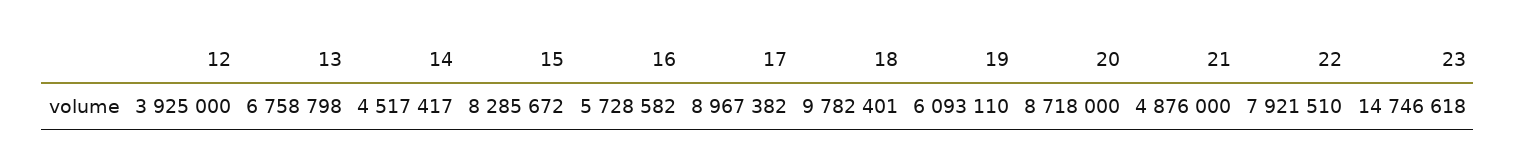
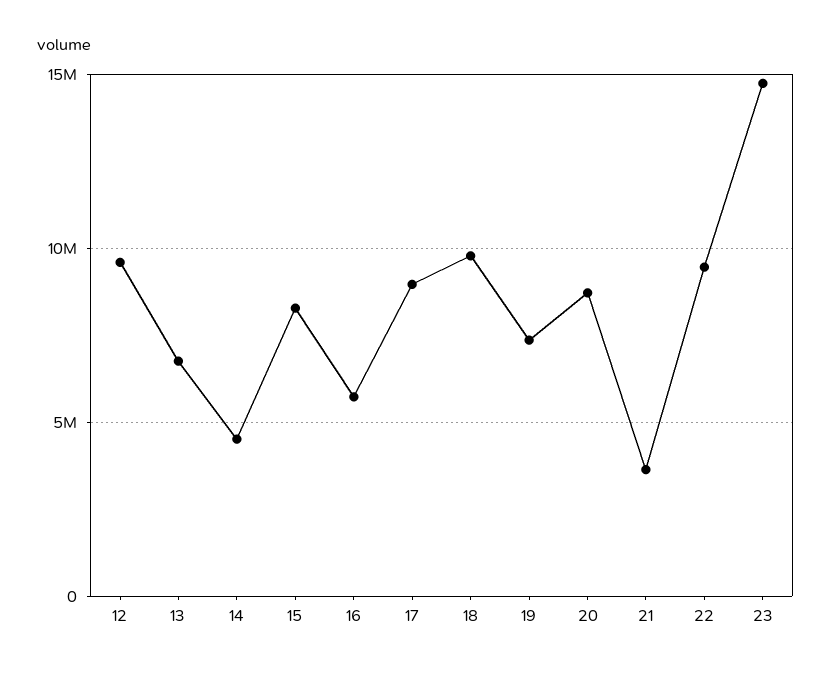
12: 3925000 -> 9500000
19: 6093110 -> 7500000
21: 4876000 -> 3500000
22: 7921510 -> 9500000

